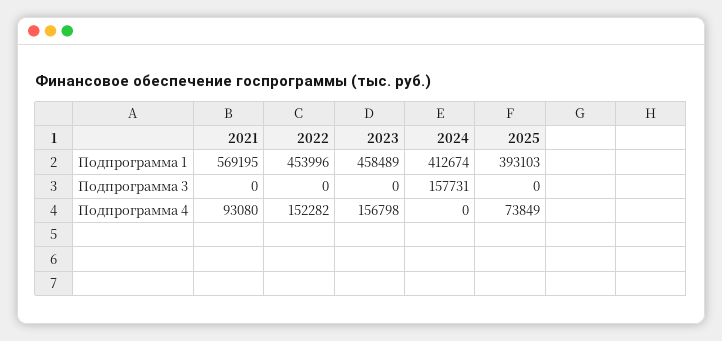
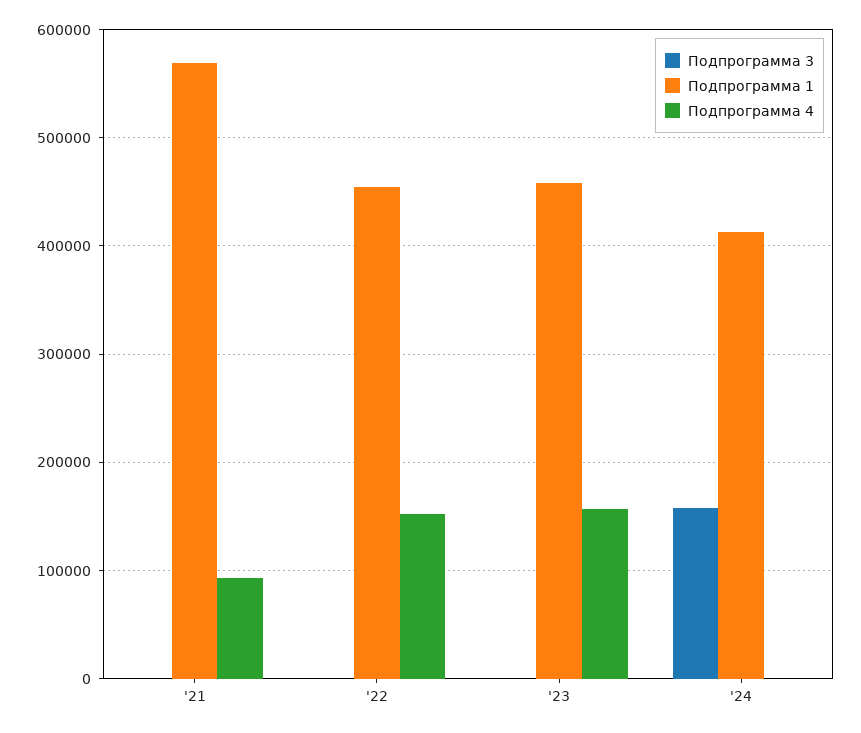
Подпрограмма 1, 2025: 393103 -> none
Подпрограмма 3, 2025: 0 -> none
Подпрограмма 4, 2025: 73849 -> none

